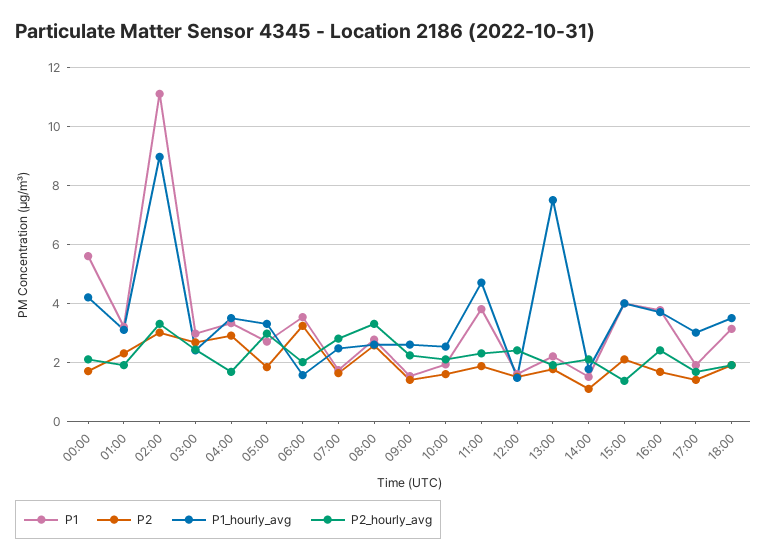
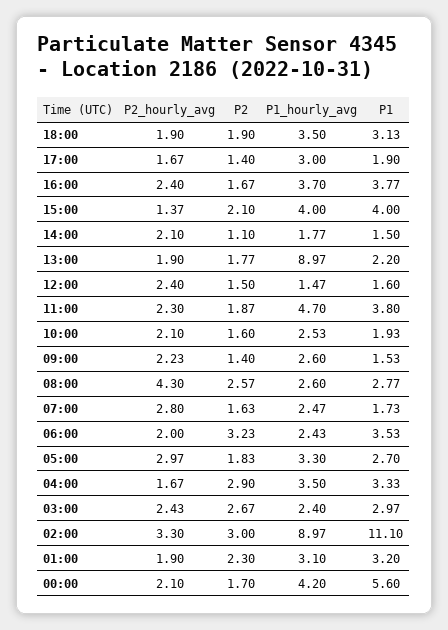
P1_hourly_avg, 06:00: 1.5 -> 2.43
P2_hourly_avg, 08:00: 3.25 -> 4.3
P1_hourly_avg, 13:00: 7.5 -> 8.97

